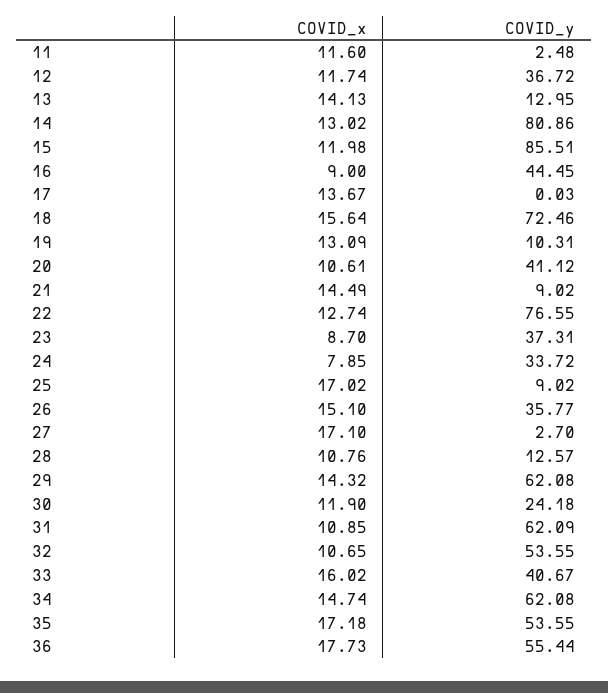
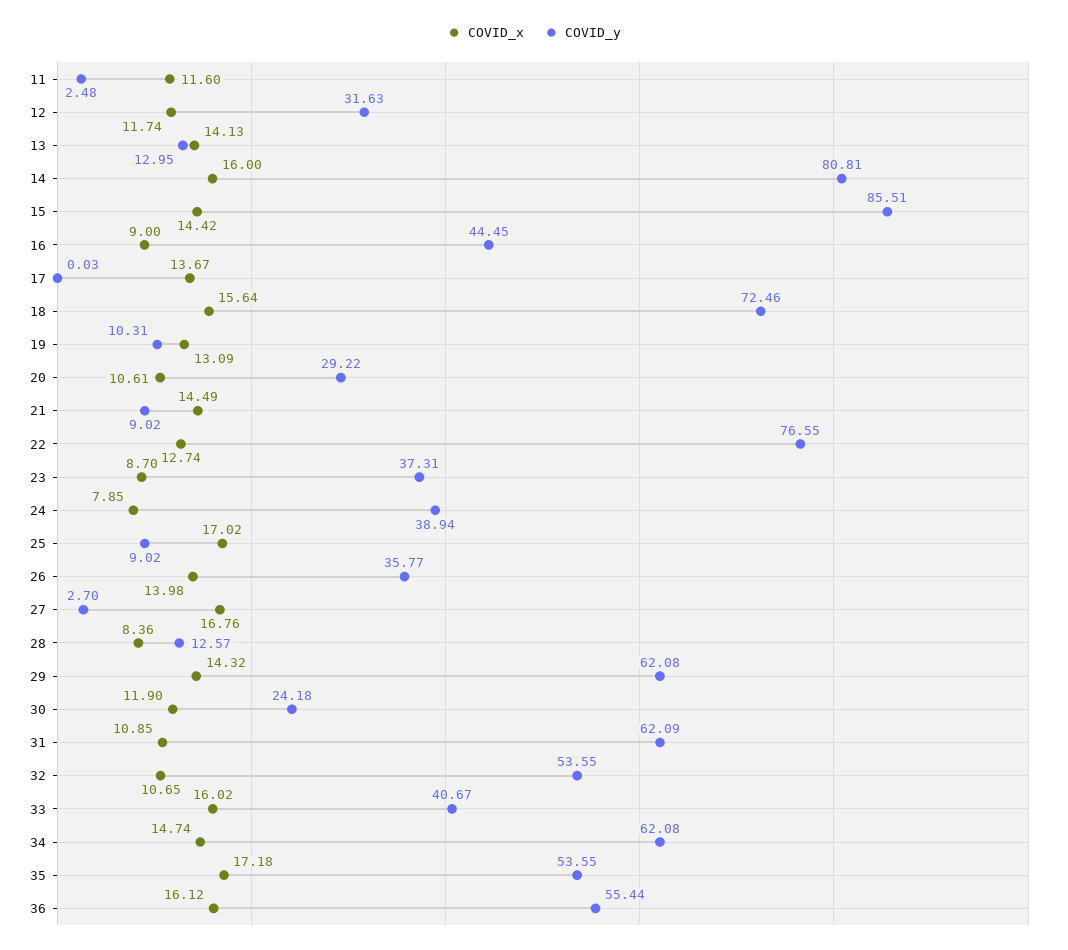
COVID_y, 12: 36.72 -> 31.63
COVID_x, 14: 13.02 -> 16
COVID_y, 14: 80.86 -> 80.81
COVID_x, 15: 11.98 -> 14.42
COVID_y, 20: 41.12 -> 29.22
COVID_y, 24: 33.72 -> 38.94
COVID_x, 26: 15.1 -> 13.98
COVID_x, 27: 17.1 -> 16.76
COVID_x, 28: 10.76 -> 8.36
COVID_x, 36: 17.73 -> 16.12

